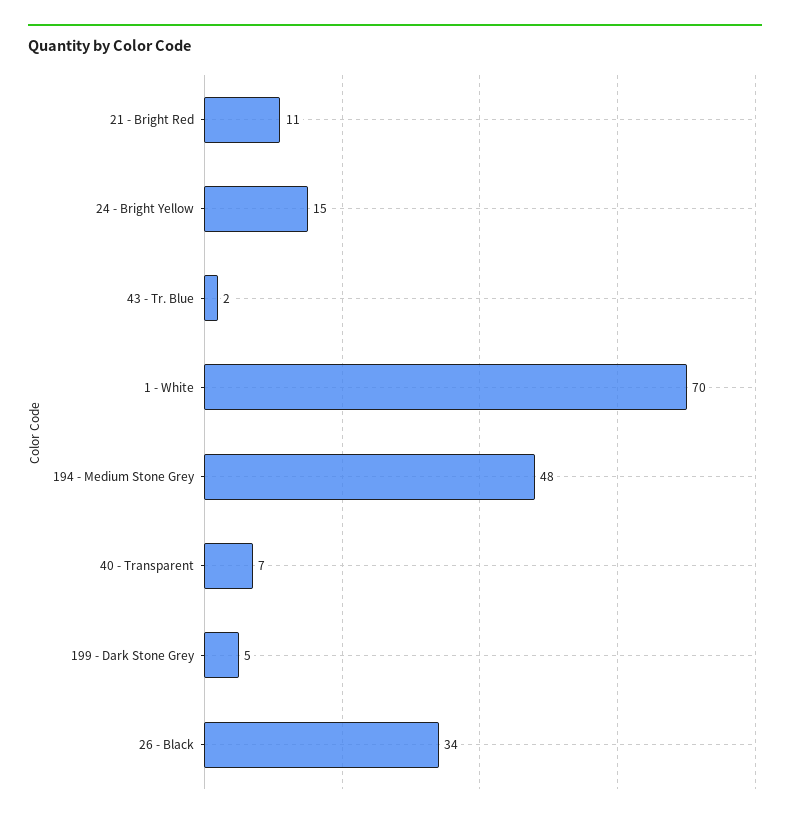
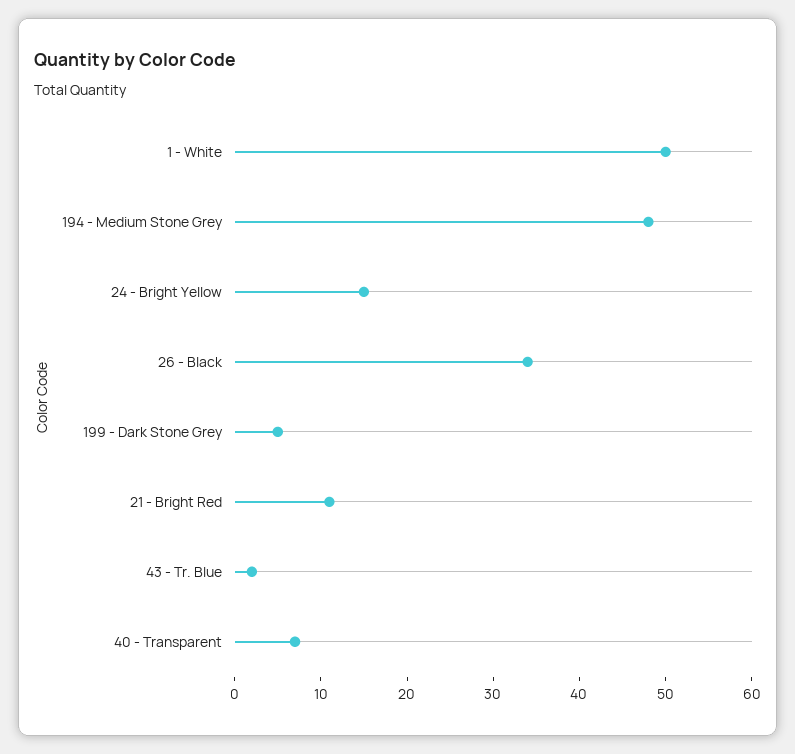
1 - White: 70 -> 50

